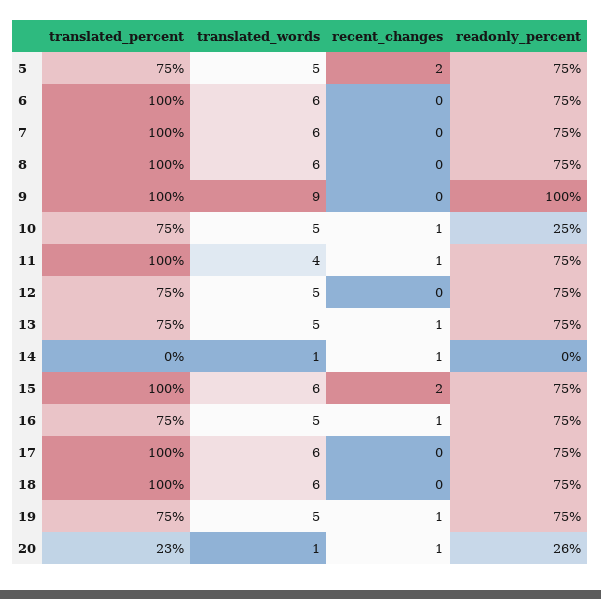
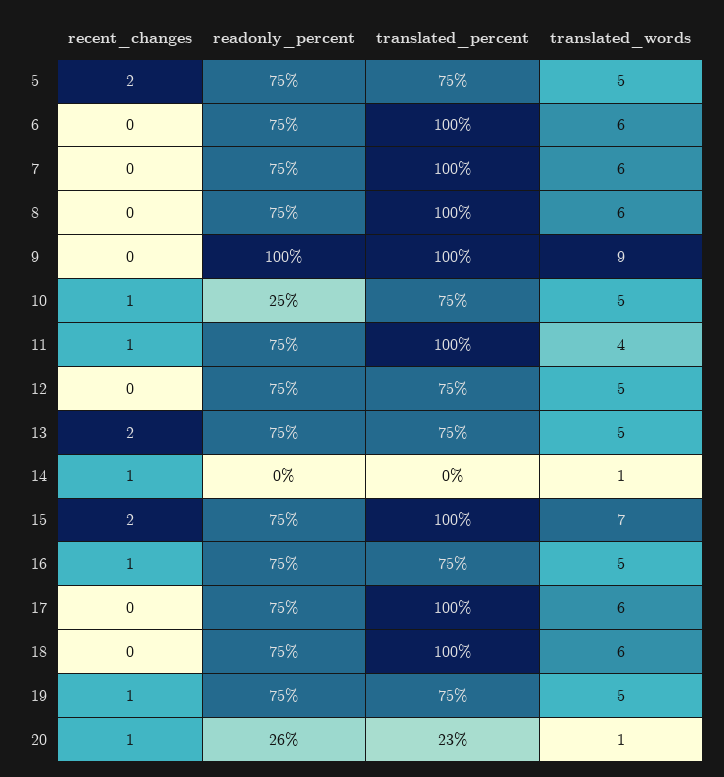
recent_changes, 13: 1 -> 2
translated_words, 15: 6 -> 7

